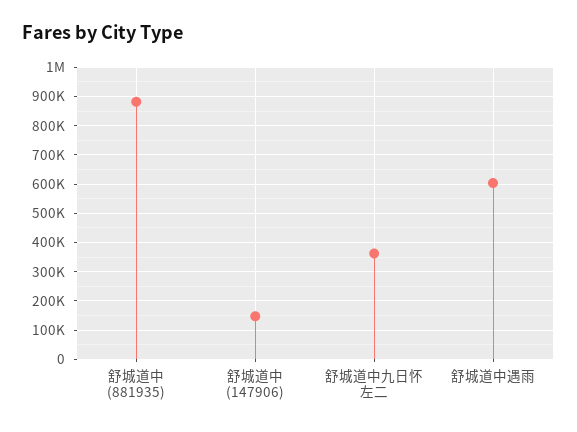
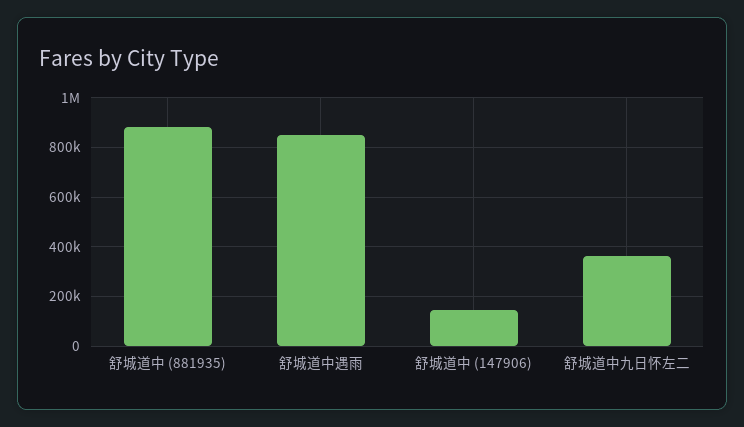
舒城道中遇雨: 600000 -> 850000

